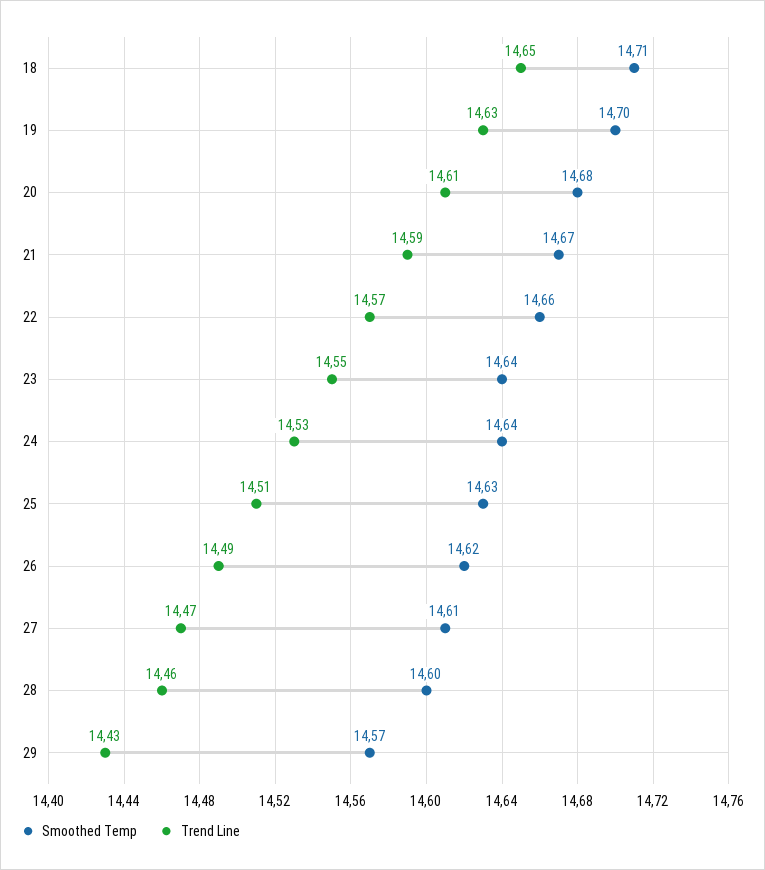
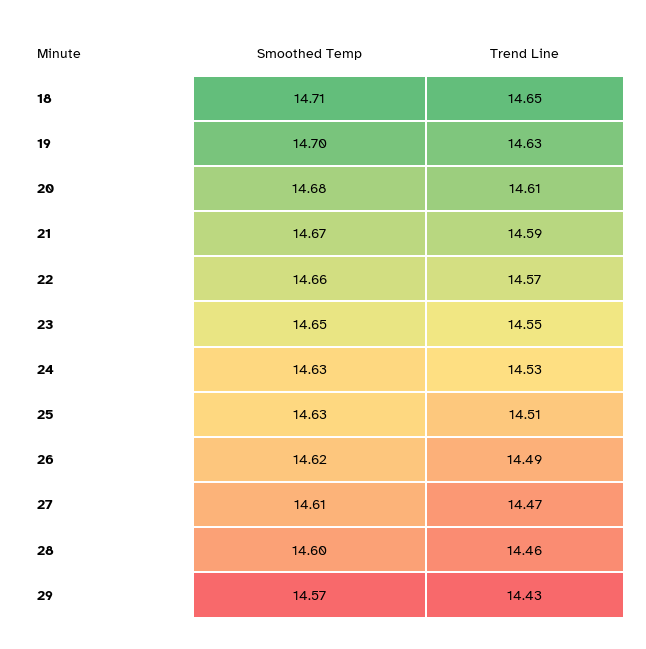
Smoothed Temp, 23: 14.64 -> 14.65
Smoothed Temp, 24: 14.64 -> 14.63

